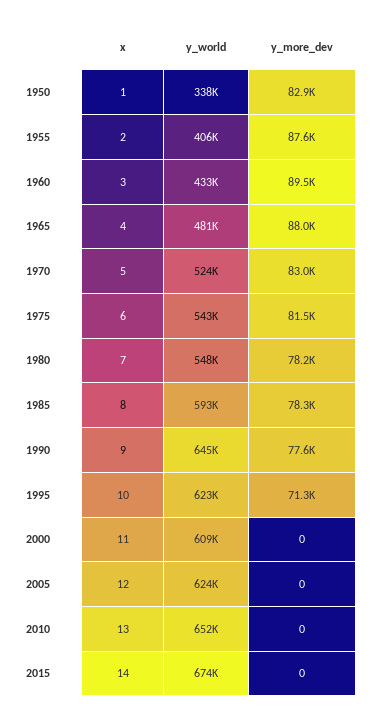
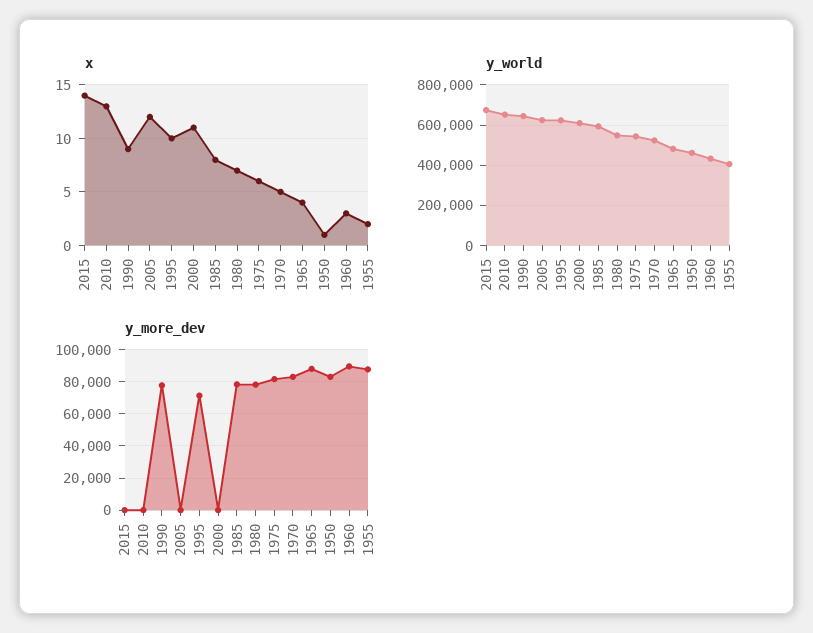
y_world, 1950: 338000 -> 450000

